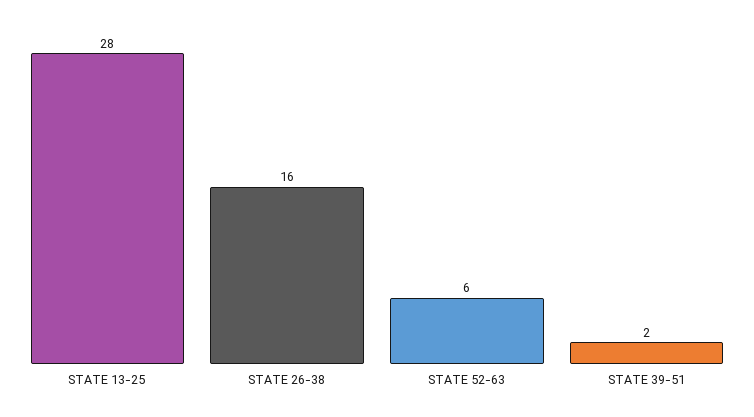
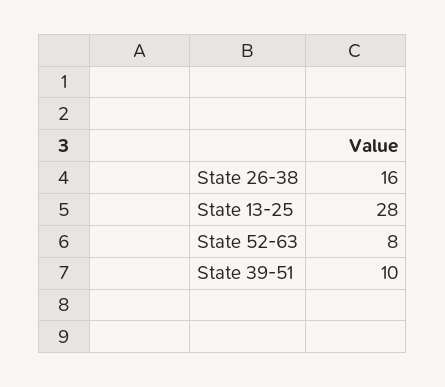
STATE 52-63: 6 -> 8
STATE 39-51: 2 -> 10

